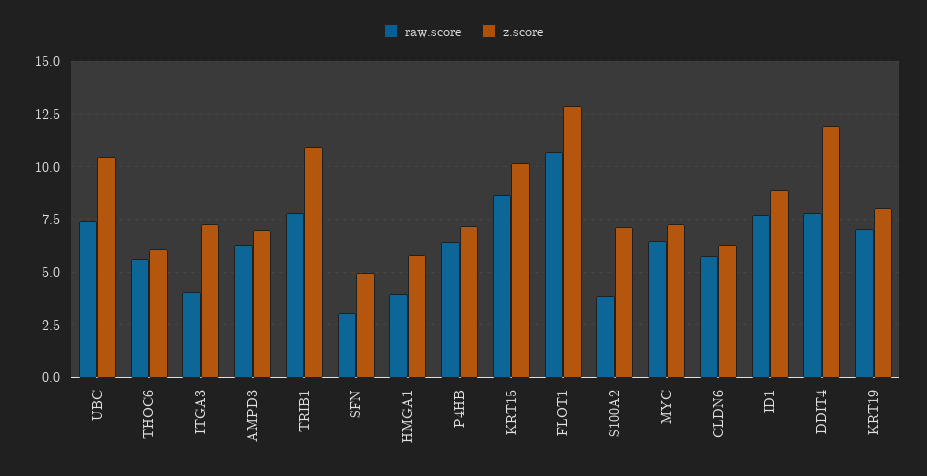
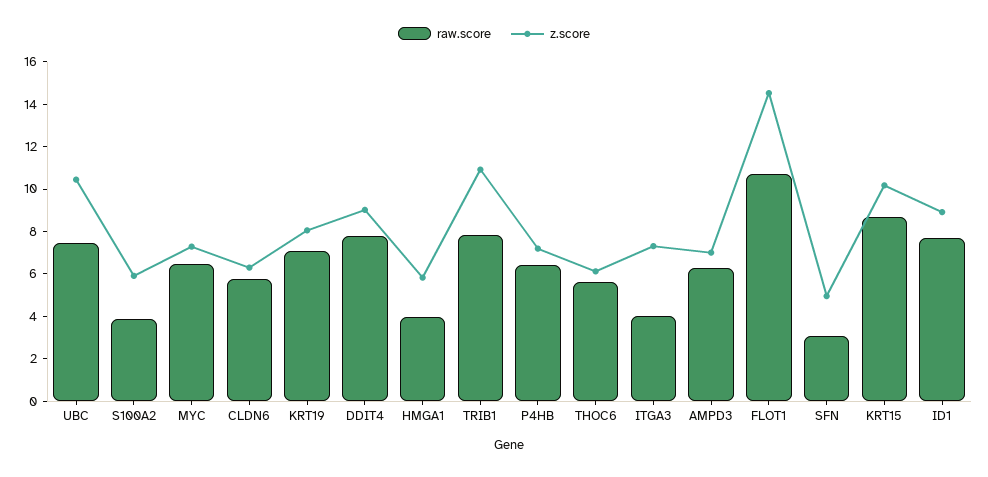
z.score, FLOT1: 13 -> 14.5
z.score, S100A2: 7 -> 6
z.score, DDIT4: 12 -> 9

